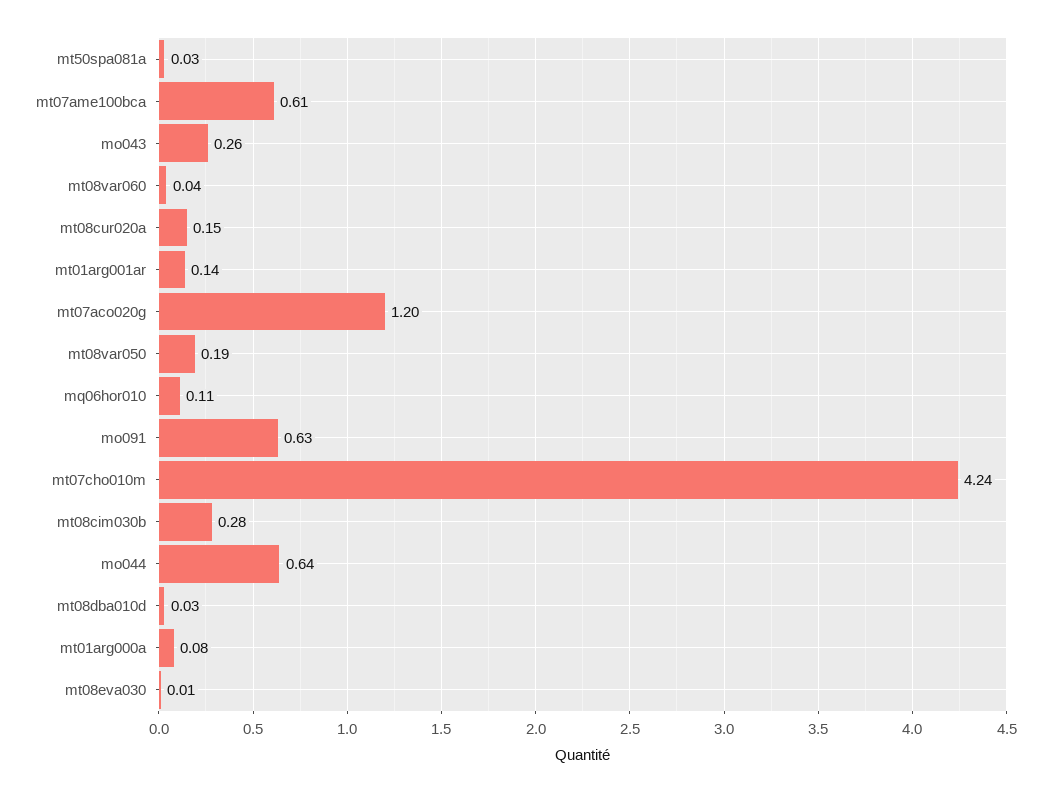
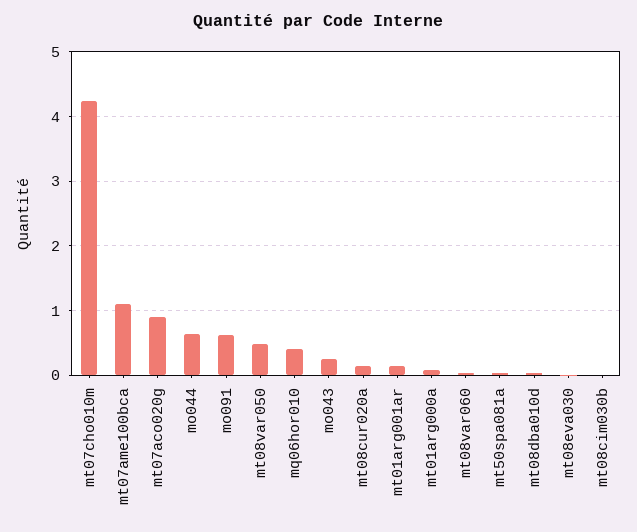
mt07ame100bca: 0.61 -> 1.1
mt07aco020g: 1.2 -> 0.9
mt08var050: 0.19 -> 0.5
mq06hor010: 0.11 -> 0.4
mt08cim030b: 0.28 -> 0

